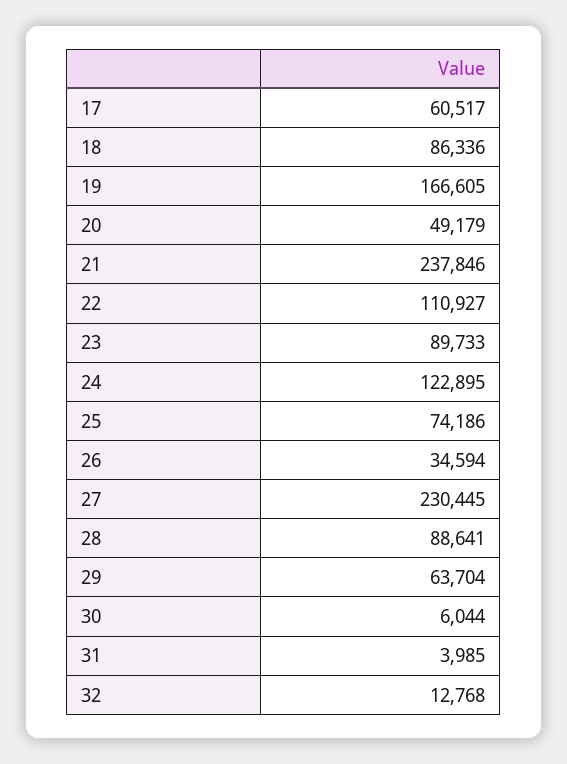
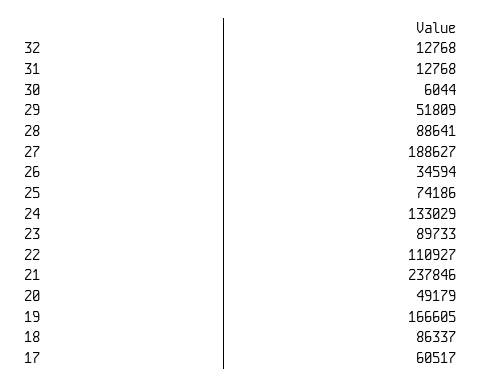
18: 86336 -> 86337
24: 122895 -> 133029
27: 230445 -> 188627
29: 63704 -> 51809
31: 3985 -> 12768

